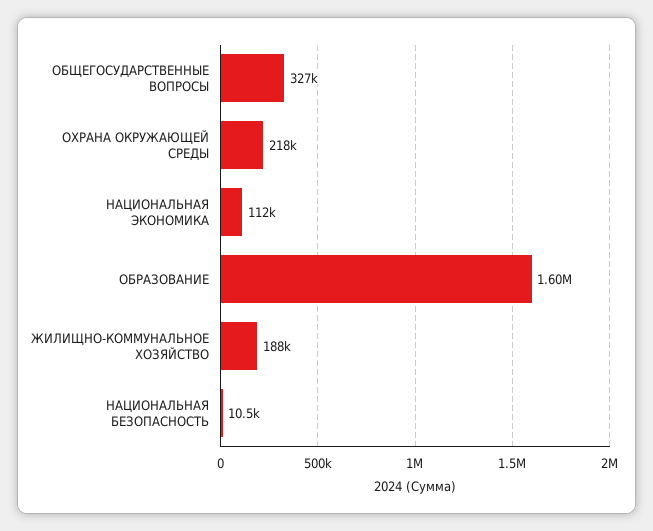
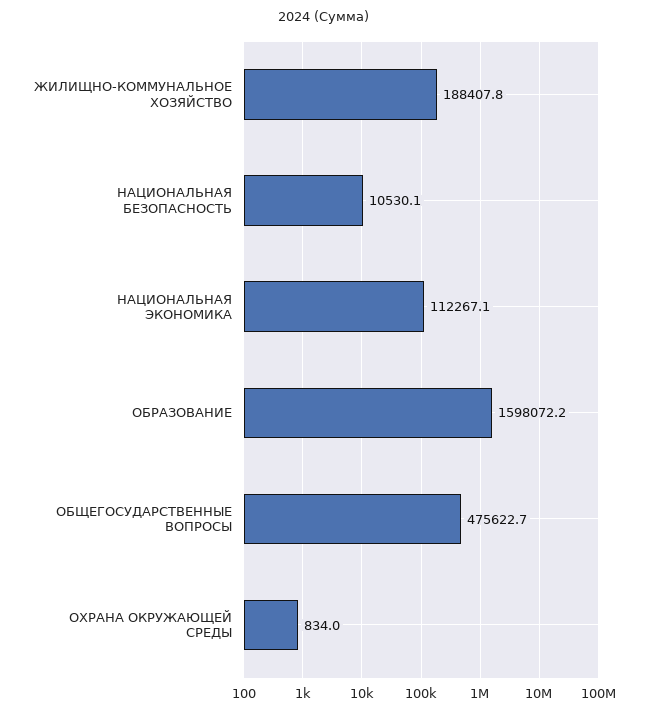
ОБЩЕГОСУДАРСТВЕННЫЕ ВОПРОСЫ: 327000 -> 475622.7
ОХРАНА ОКРУЖАЮЩЕЙ СРЕДЫ: 218000 -> 834

